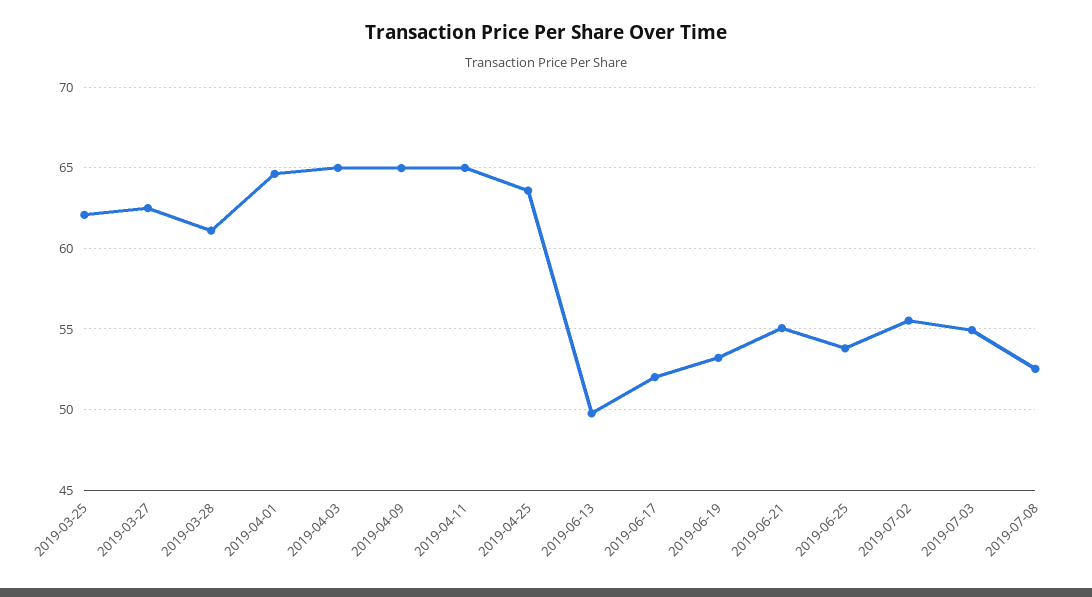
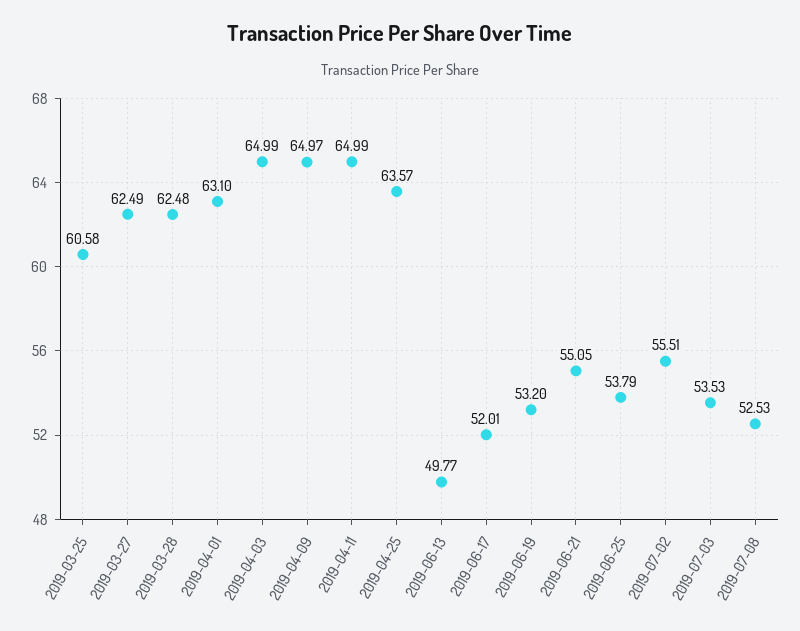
2019-03-25: 62 -> 60.58
2019-03-28: 61 -> 62.48
2019-04-01: 64.5 -> 63.1
2019-07-03: 55 -> 53.53

